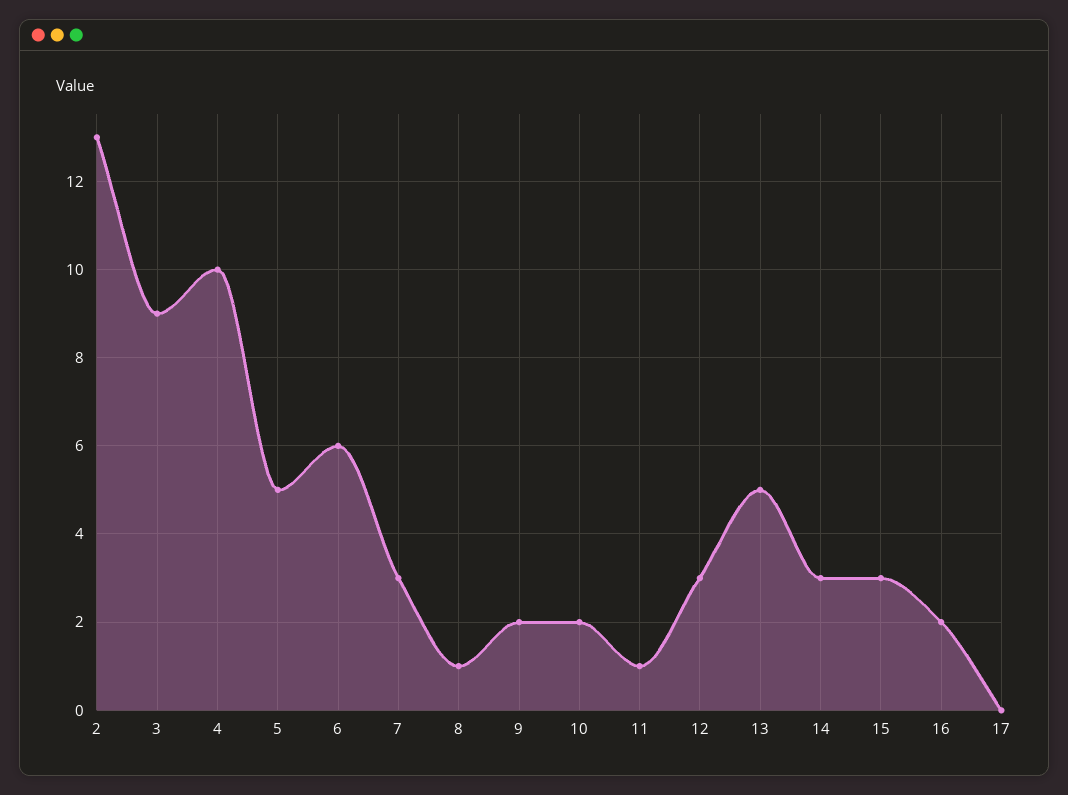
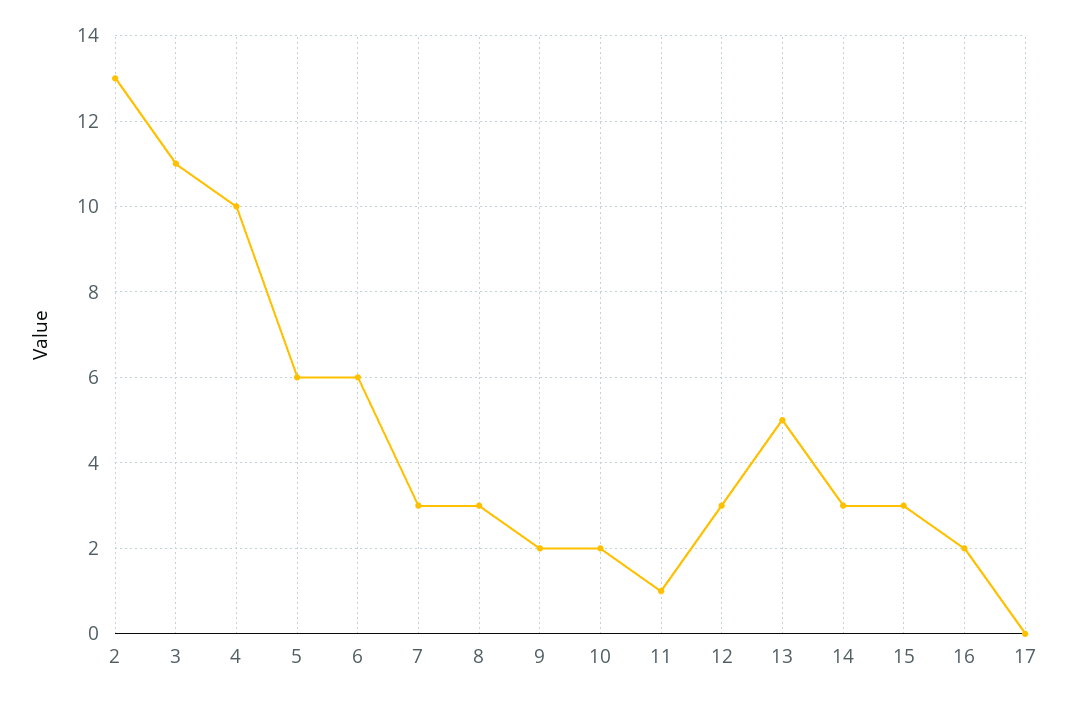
3: 9 -> 11
5: 5 -> 6
8: 1 -> 3

